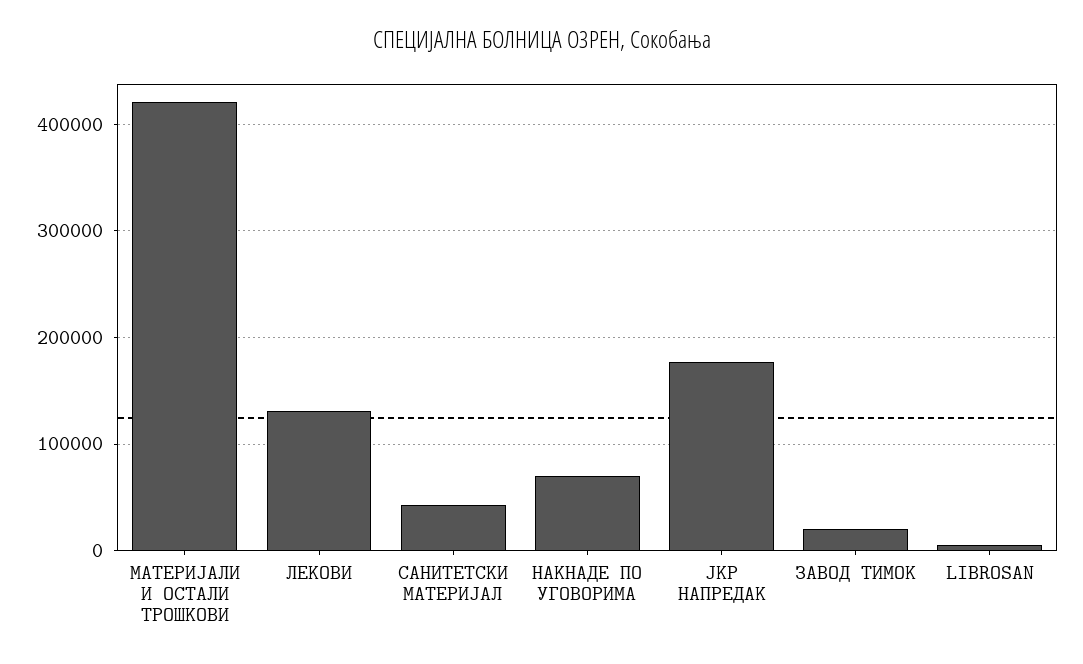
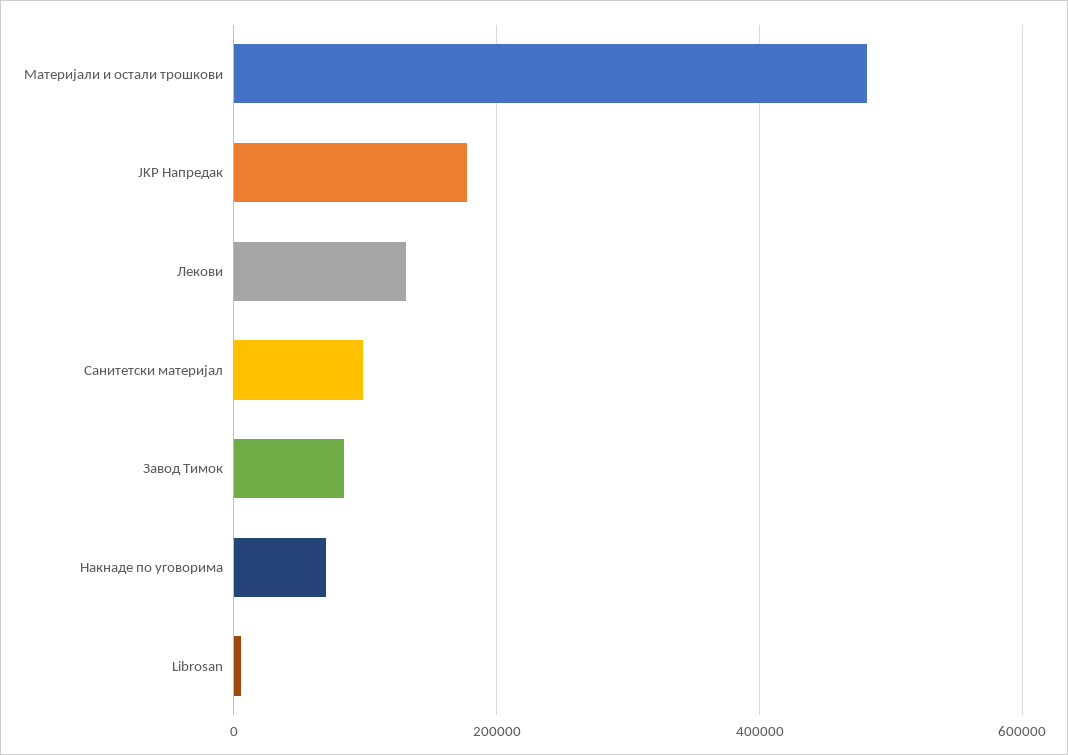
МАТЕРИЈАЛИ И ОСТАЛИ ТРОШКОВИ: 420000 -> 480000
САНИТЕТСКИ МАТЕРИЈАЛ: 40000 -> 100000
ЗАВОД ТИМОК: 20000 -> 80000

